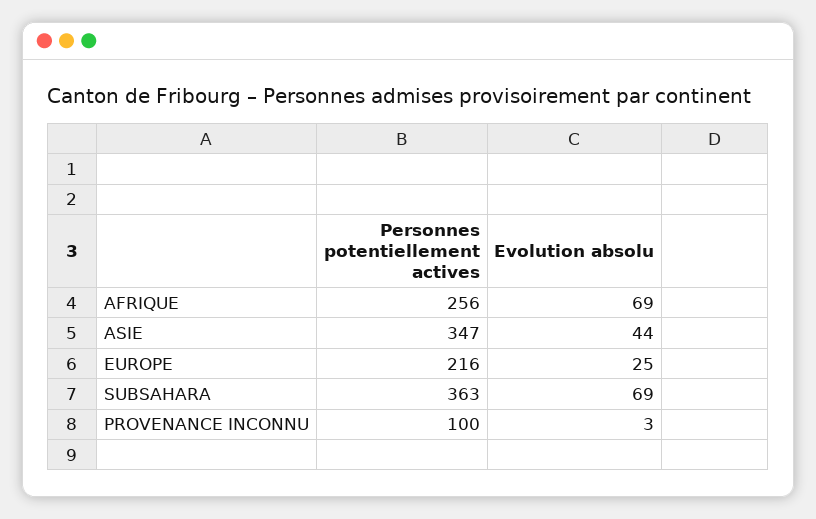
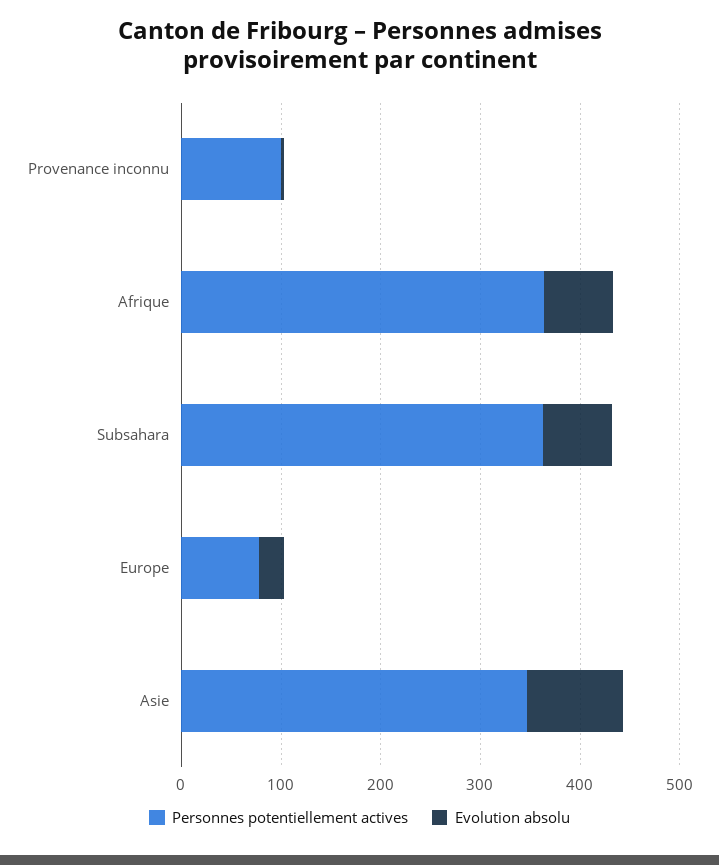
Personnes potentiellement actives, AFRIQUE: 256 -> 360
Evolution absolu, ASIE: 44 -> 100
Personnes potentiellement actives, EUROPE: 216 -> 80

